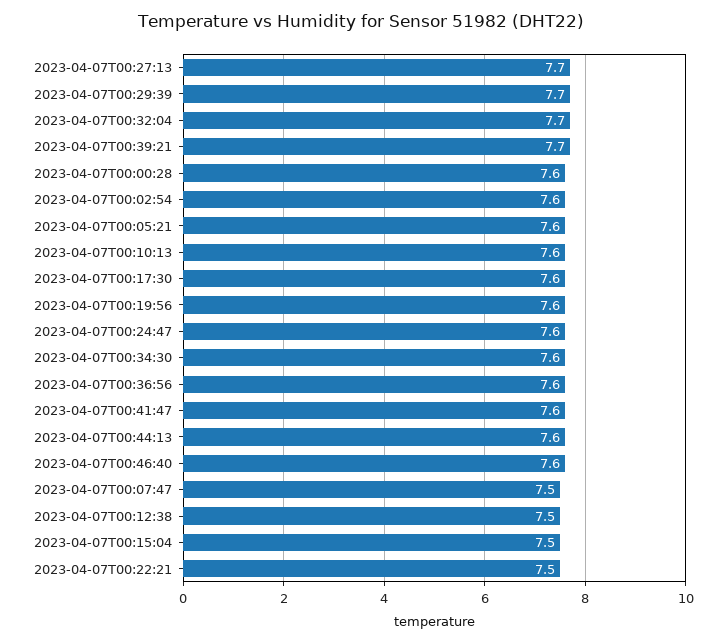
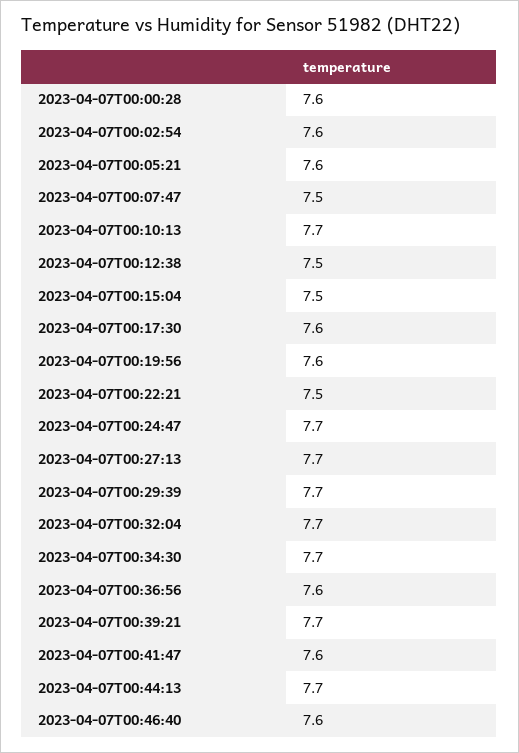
2023-04-07T00:10:13: 7.6 -> 7.7
2023-04-07T00:24:47: 7.6 -> 7.7
2023-04-07T00:34:30: 7.6 -> 7.7
2023-04-07T00:44:13: 7.6 -> 7.7

